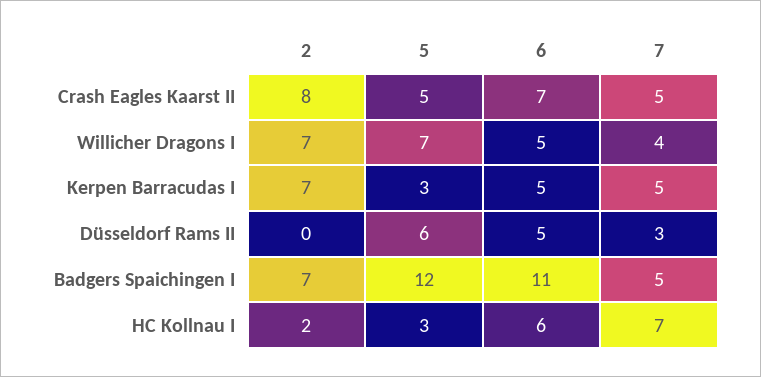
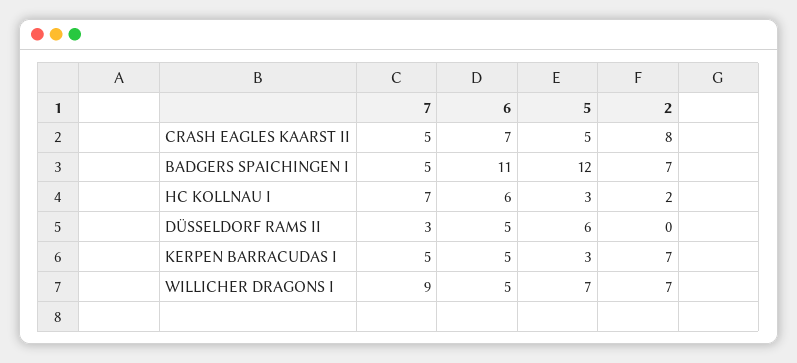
7, Willicher Dragons I: 4 -> 9

